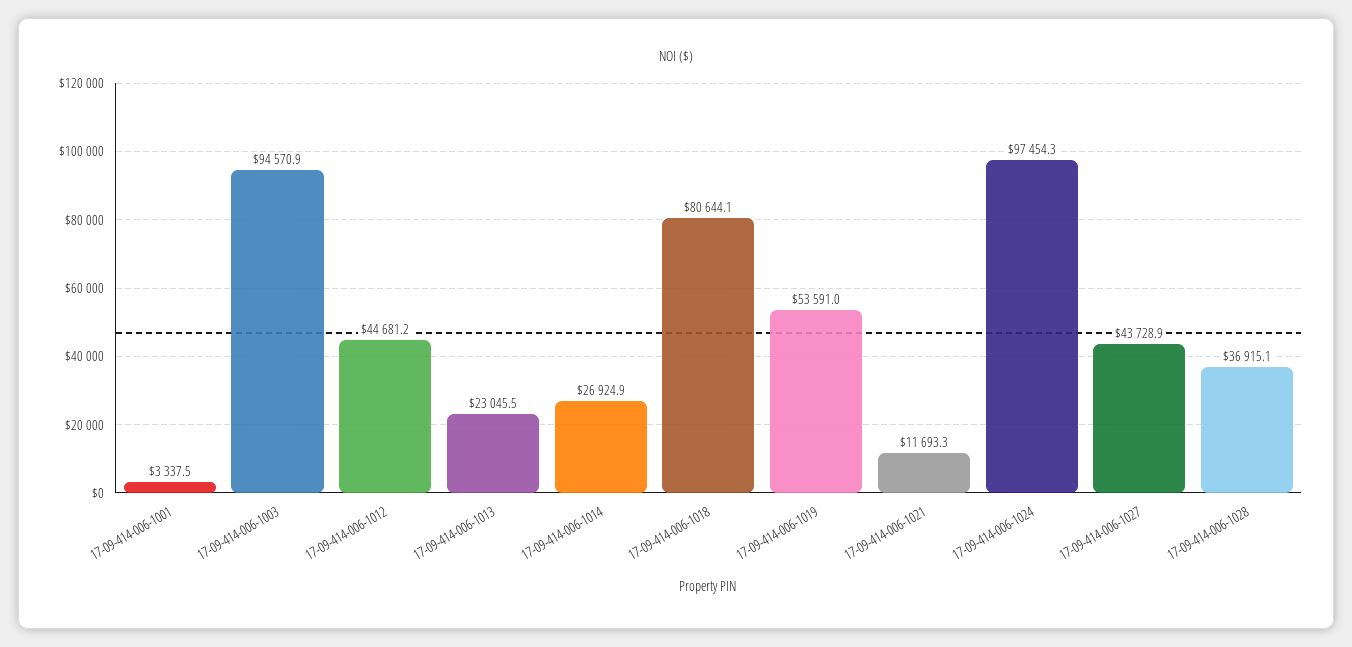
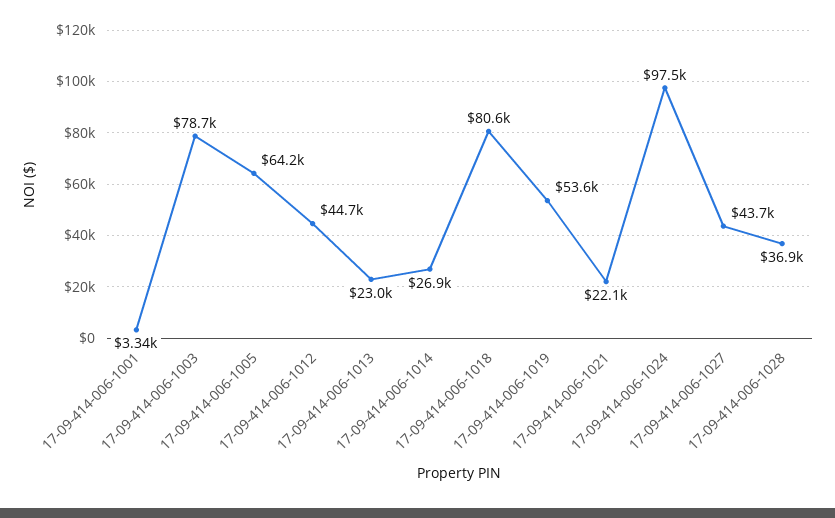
17-09-414-006-1003: 94570.9 -> 78700
17-09-414-006-1021: 11693.3 -> 22100
17-09-414-006-1005: none -> 64200

